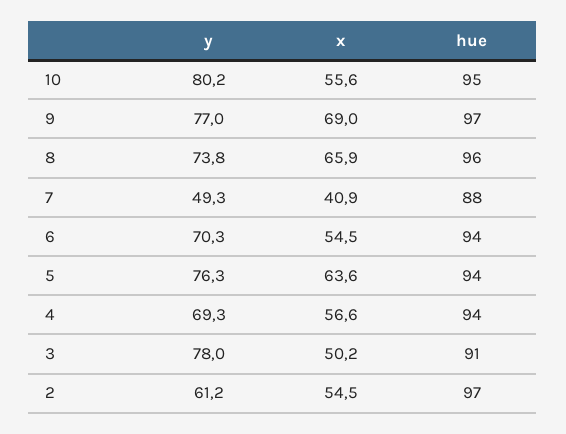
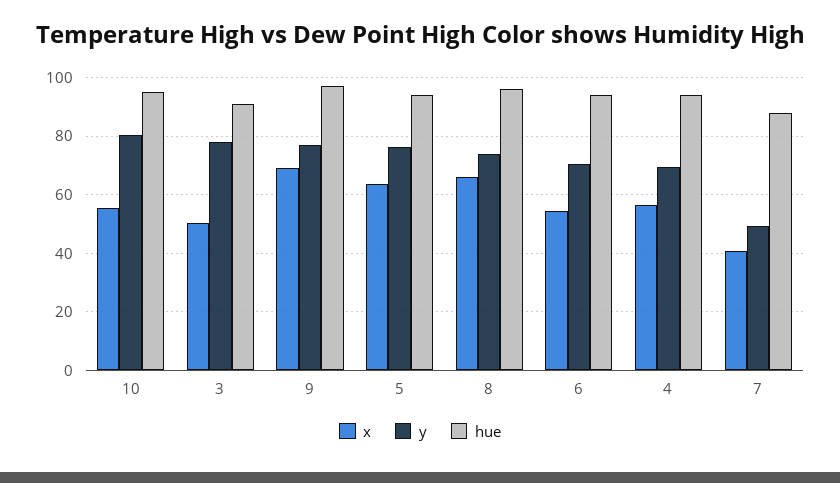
y, 2: 61.2 -> none
x, 2: 54.5 -> none
hue, 2: 97 -> none

